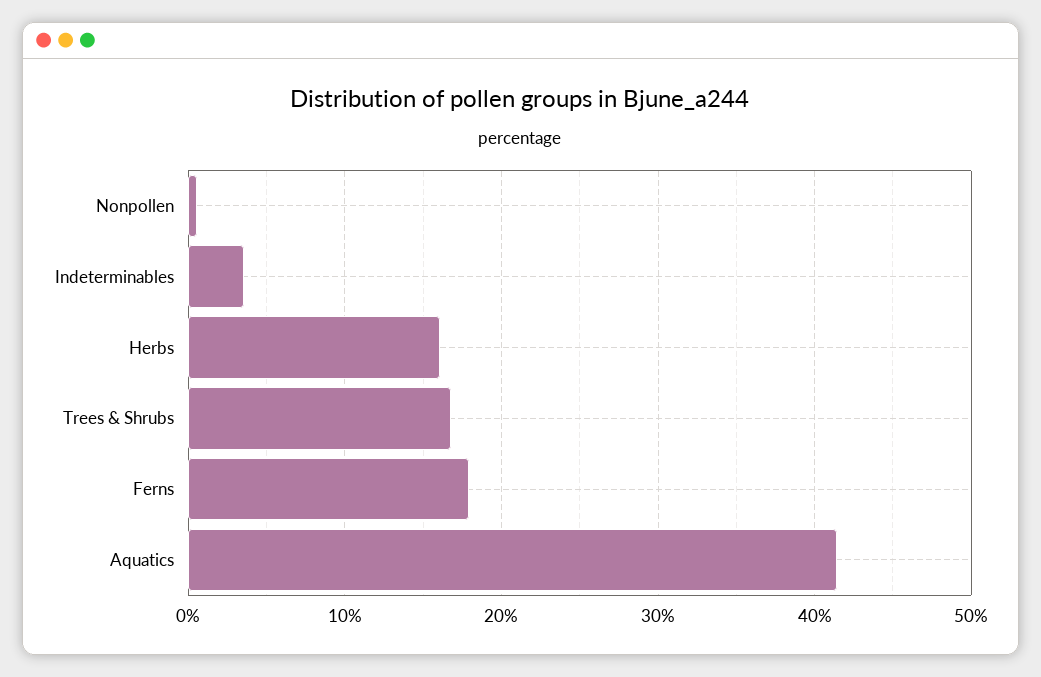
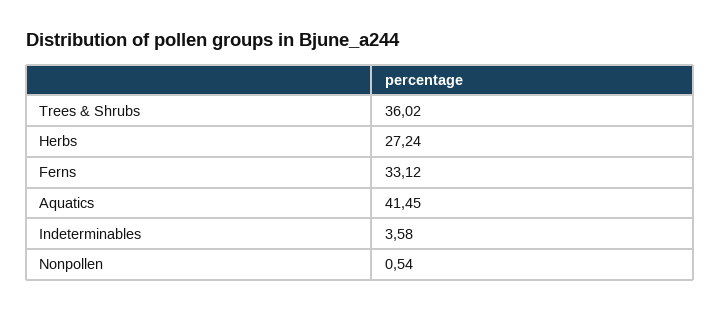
Herbs: 16 -> 27.24
Trees & Shrubs: 17 -> 36.02
Ferns: 18 -> 33.12

